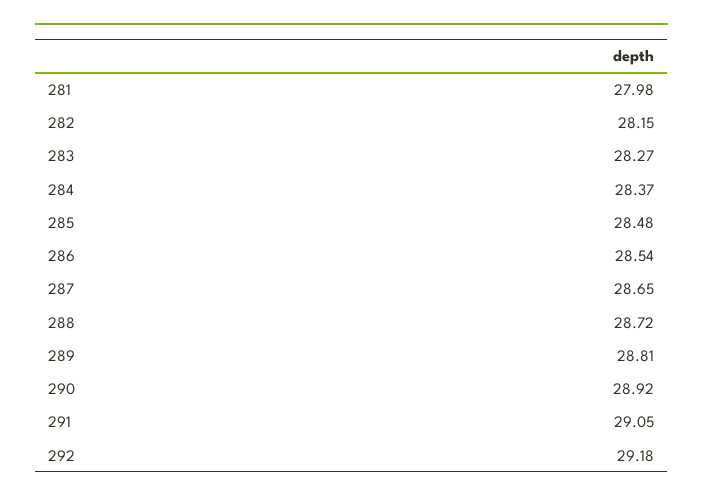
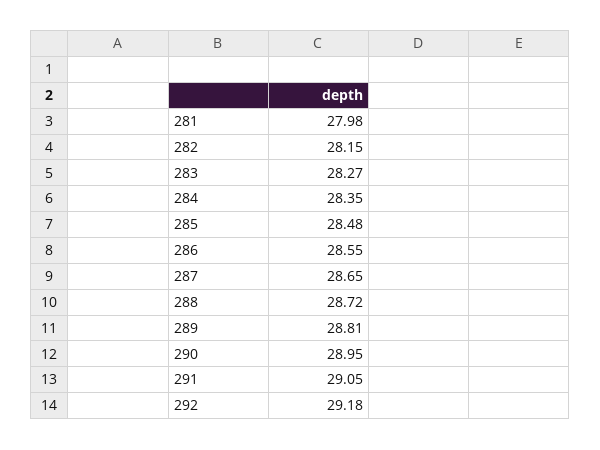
284: 28.37 -> 28.35
286: 28.54 -> 28.55
290: 28.92 -> 28.95

